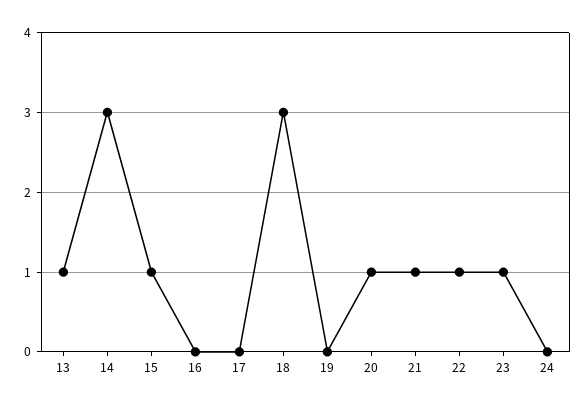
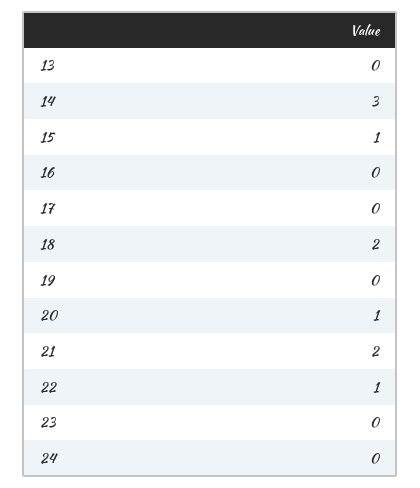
13: 1 -> 0
18: 3 -> 2
21: 1 -> 2
23: 1 -> 0

